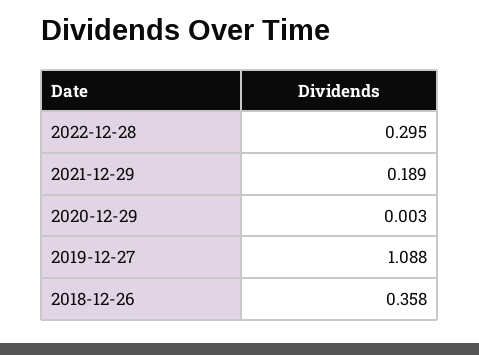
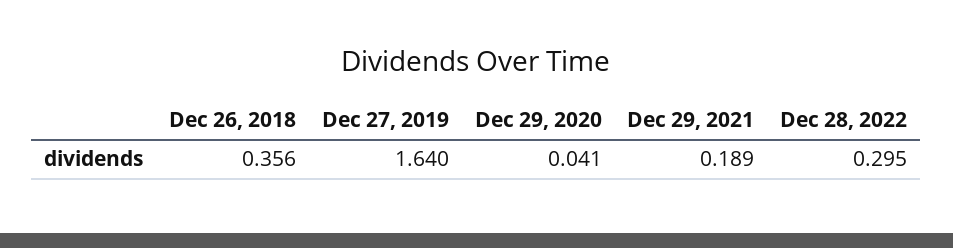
2020-12-29: 0.003 -> 0.041
2019-12-27: 1.088 -> 1.64
2018-12-26: 0.358 -> 0.356

